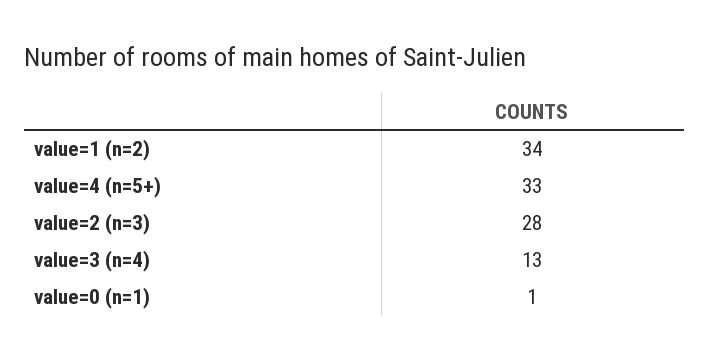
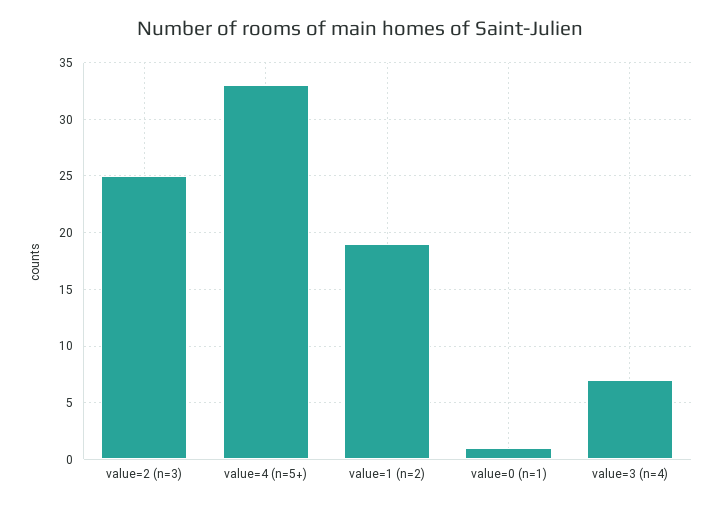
value=1 (n=2): 34 -> 19
value=2 (n=3): 28 -> 25
value=3 (n=4): 13 -> 7

